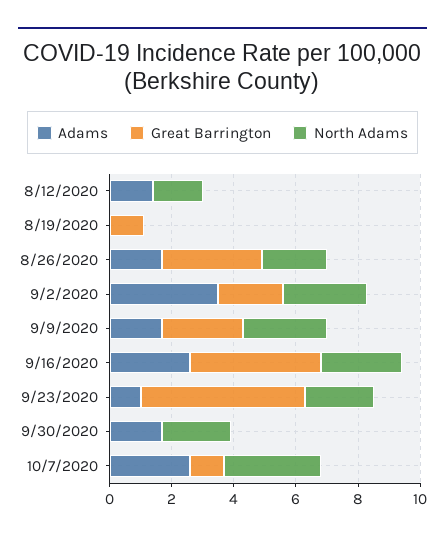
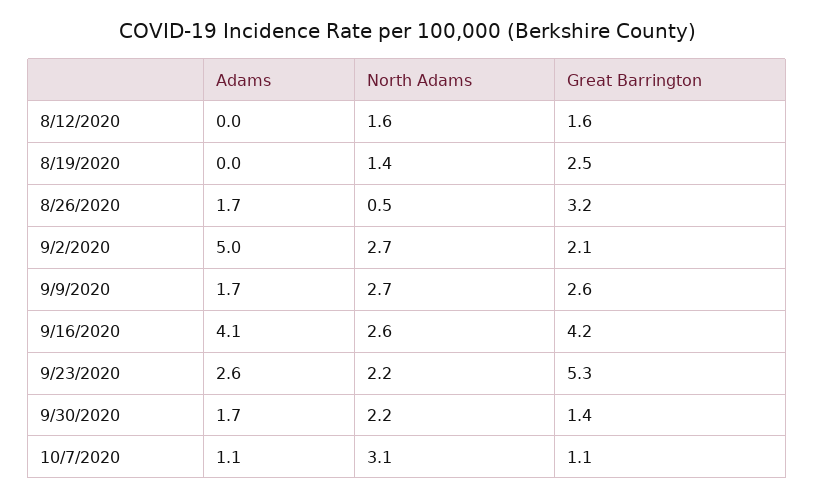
Adams, 8/12/2020: 1.5 -> 0
Great Barrington, 8/12/2020: 0 -> 1.6
Great Barrington, 8/19/2020: 1 -> 2.5
North Adams, 8/19/2020: 0 -> 1.4
North Adams, 8/26/2020: 2 -> 0.5
Adams, 9/2/2020: 3.5 -> 5
Adams, 9/16/2020: 2.5 -> 4.1
Adams, 9/23/2020: 1 -> 2.6
Great Barrington, 9/30/2020: 0 -> 1.4
Adams, 10/7/2020: 2.5 -> 1.1

